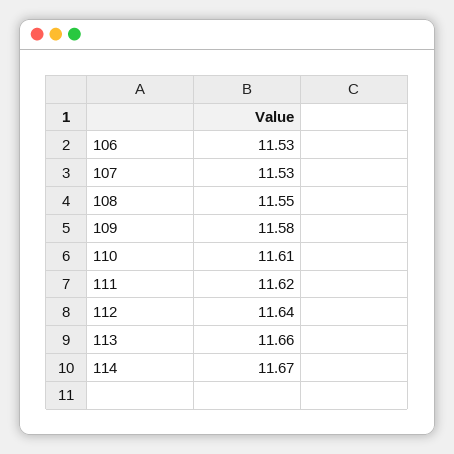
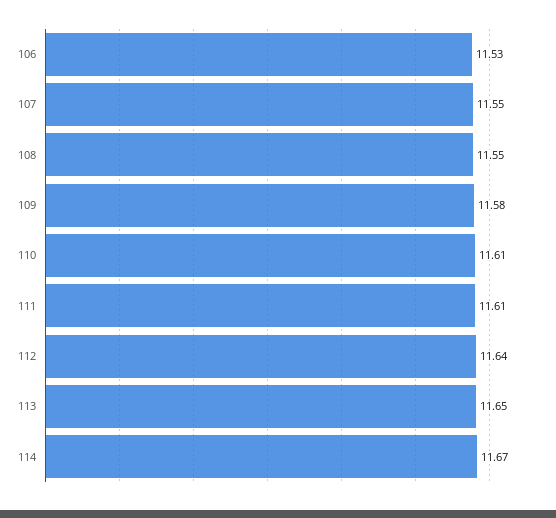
107: 11.53 -> 11.55
111: 11.62 -> 11.61
113: 11.66 -> 11.65

